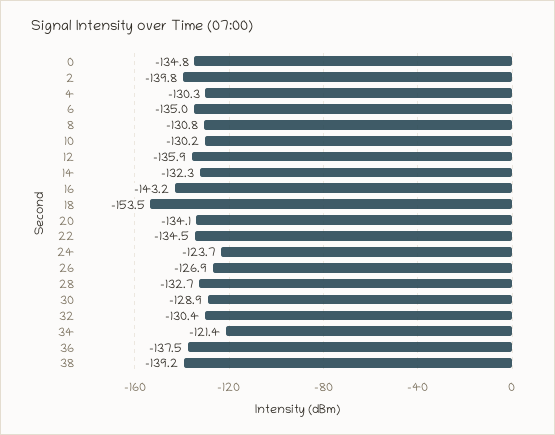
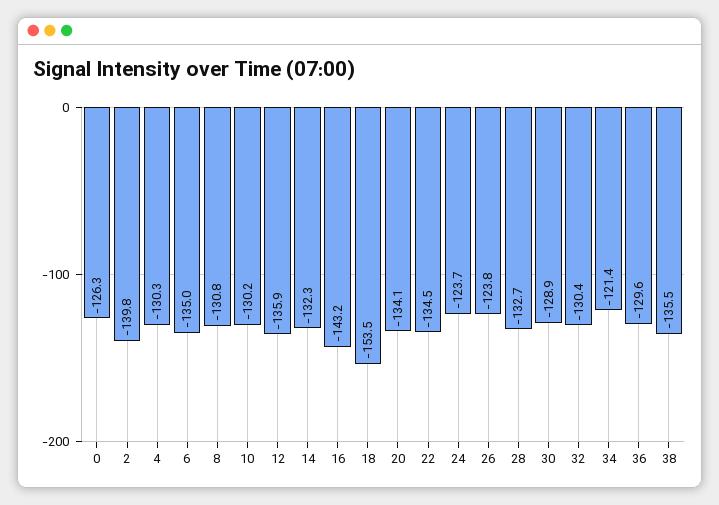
0: -134.8 -> -126.3
26: -126.9 -> -123.8
36: -137.5 -> -129.6
38: -139.2 -> -135.5

